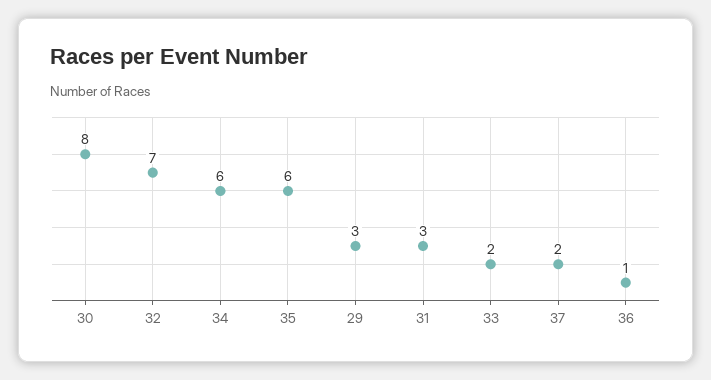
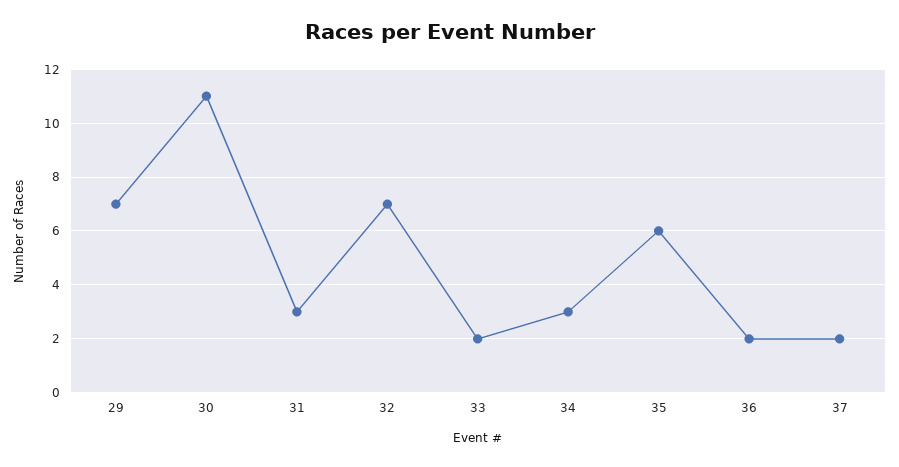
30: 8 -> 11
34: 6 -> 3
29: 3 -> 7
36: 1 -> 2

